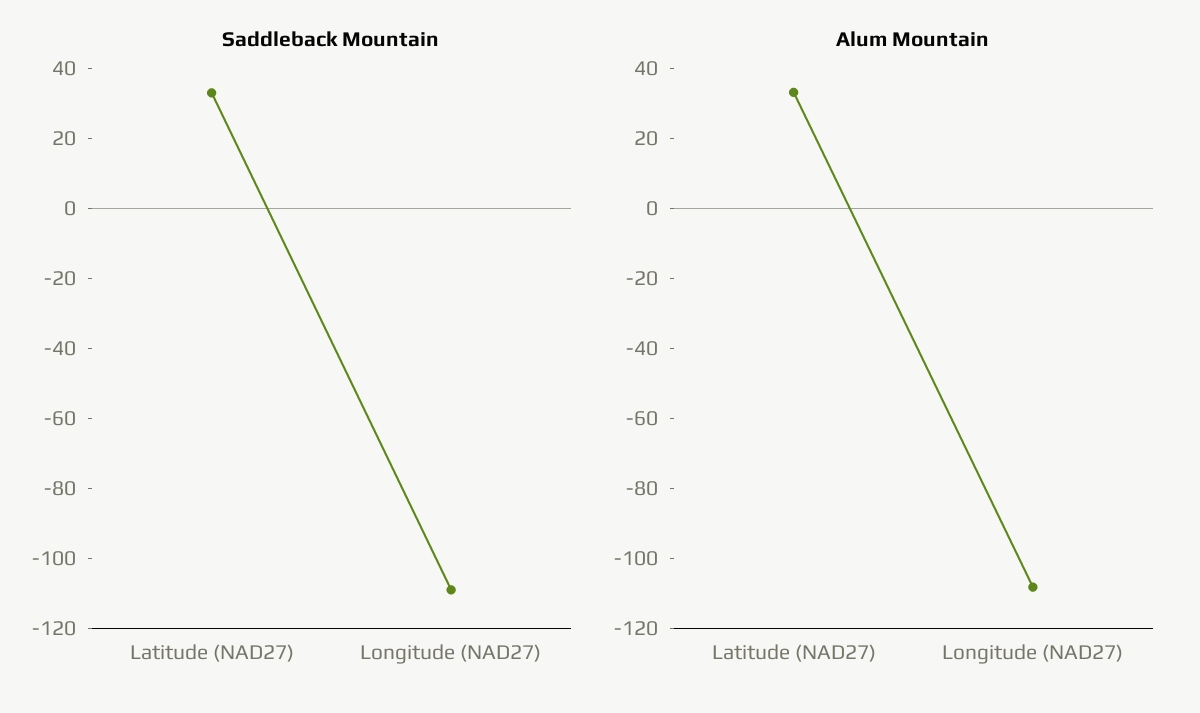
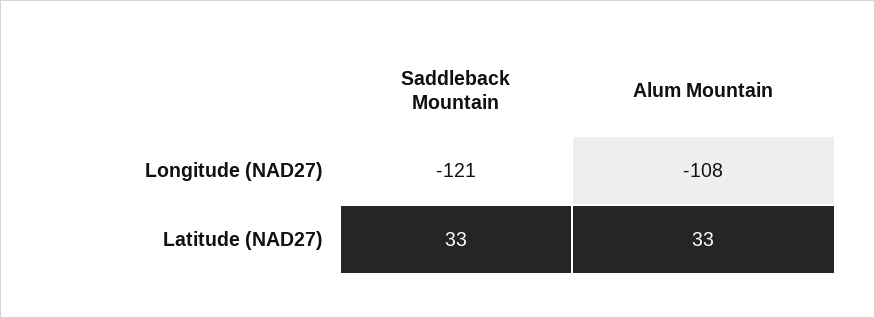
Saddleback Mountain, Longitude (NAD27): -110 -> -121

